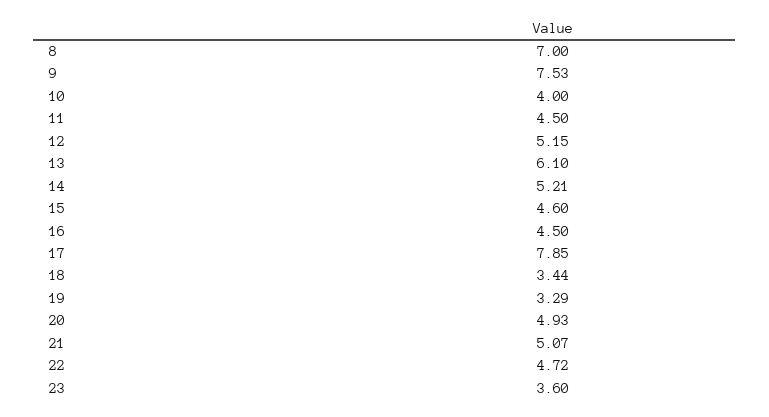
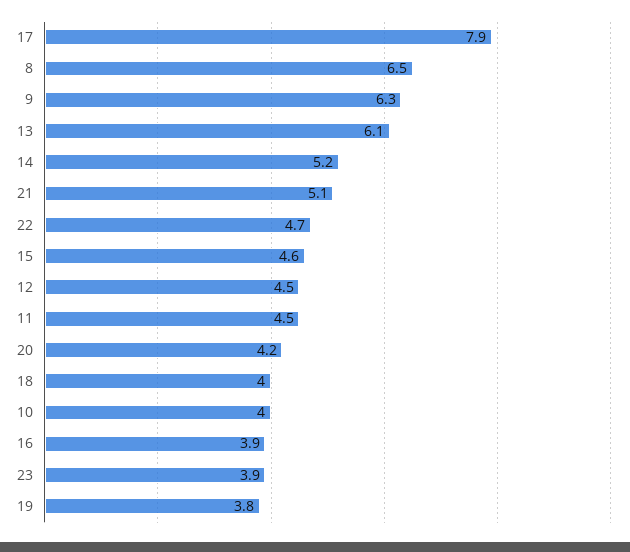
8: 7 -> 6.5
9: 7.53 -> 6.3
12: 5.15 -> 4.5
16: 4.5 -> 3.9
18: 3.44 -> 4
19: 3.29 -> 3.8
20: 4.93 -> 4.2
23: 3.6 -> 3.9

